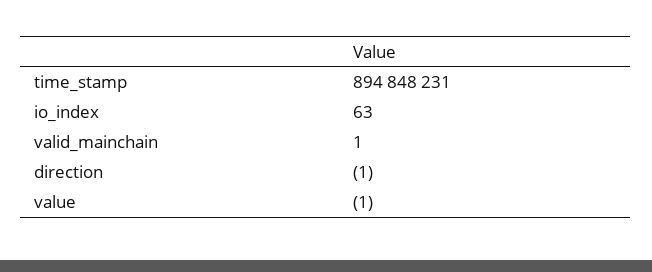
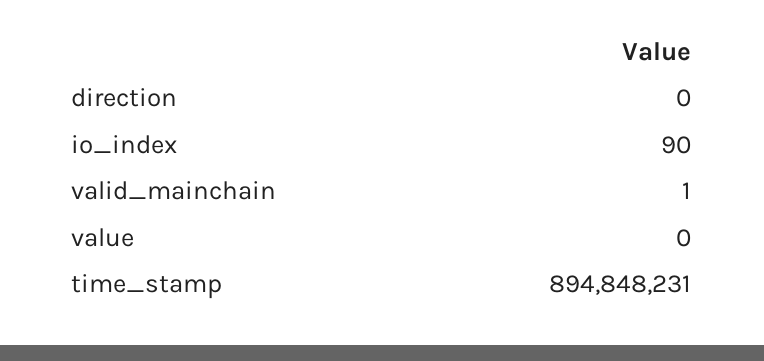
io_index: 63 -> 90
direction: -1 -> 0
value: -1 -> 0

